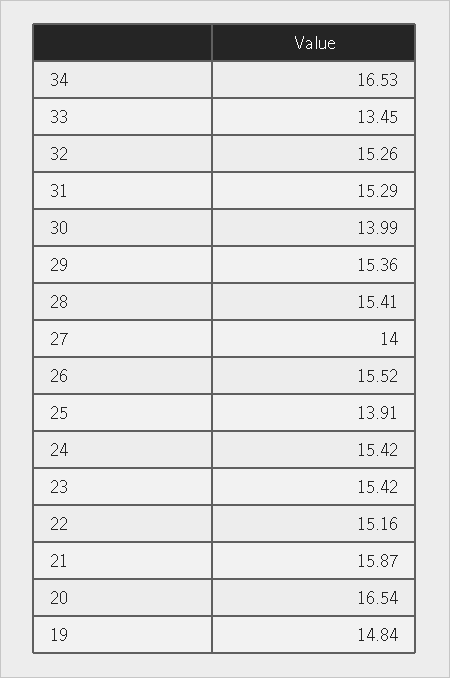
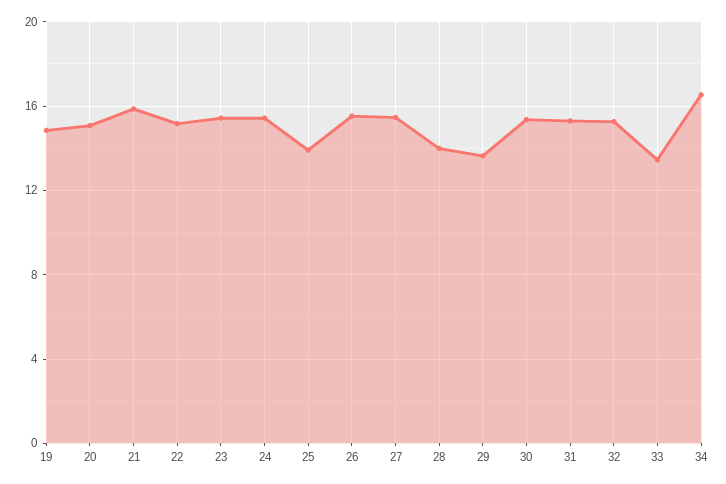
30: 13.99 -> 15.5
29: 15.36 -> 13.5
28: 15.41 -> 14
27: 14 -> 15.5
20: 16.54 -> 15

